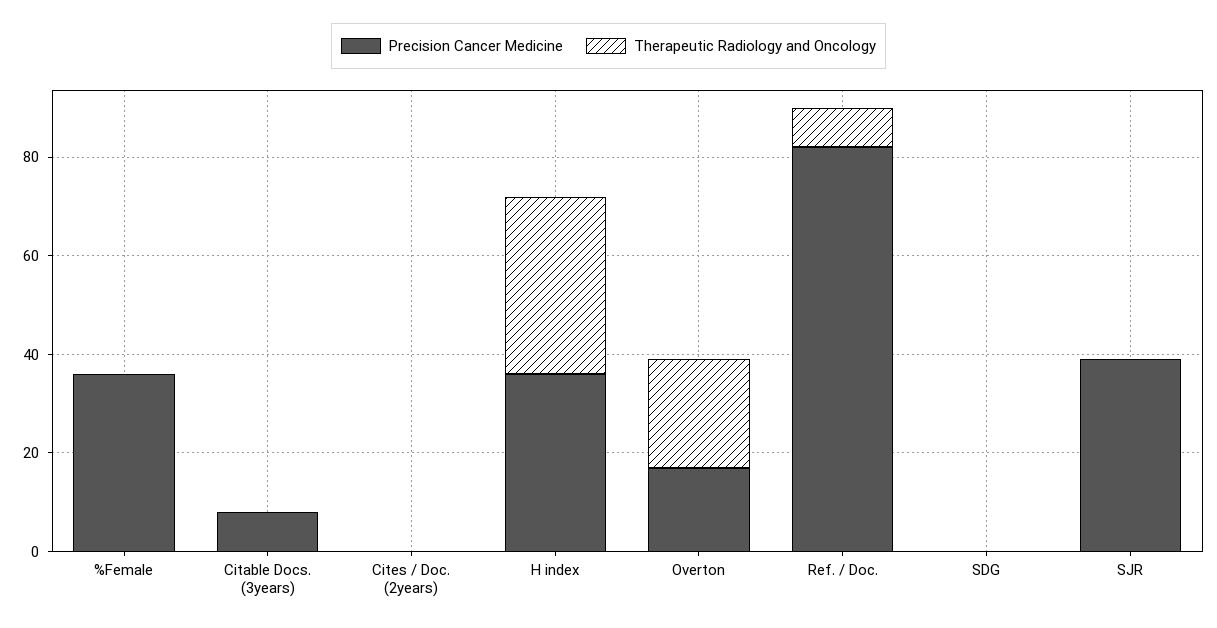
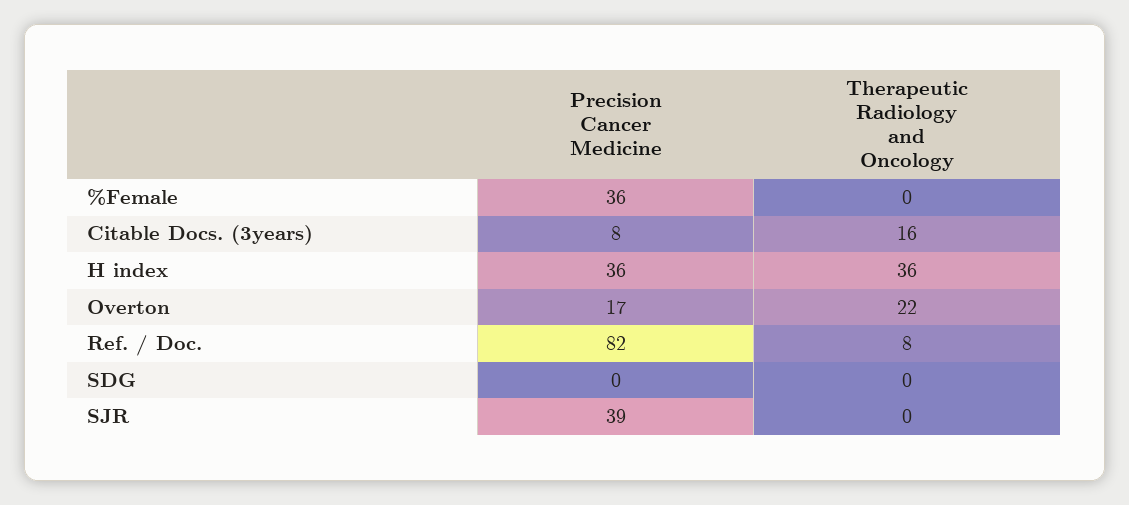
Therapeutic Radiology and Oncology, Citable Docs. (3years): 0 -> 16
Precision Cancer Medicine, Cites / Doc. (2years): 0 -> none
Therapeutic Radiology and Oncology, Cites / Doc. (2years): 0 -> none

